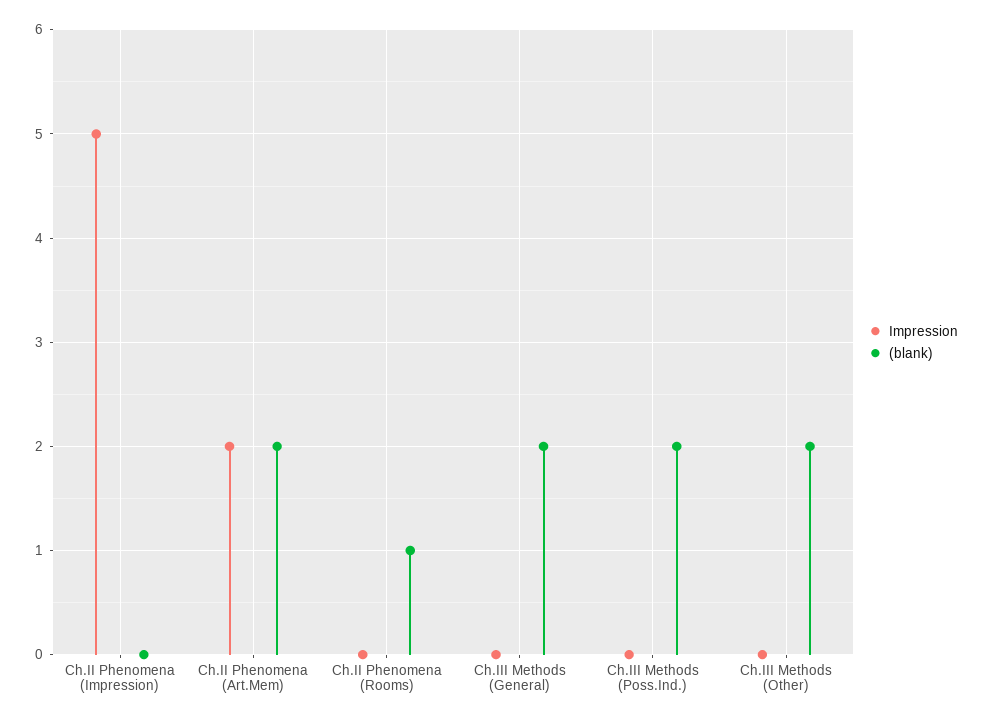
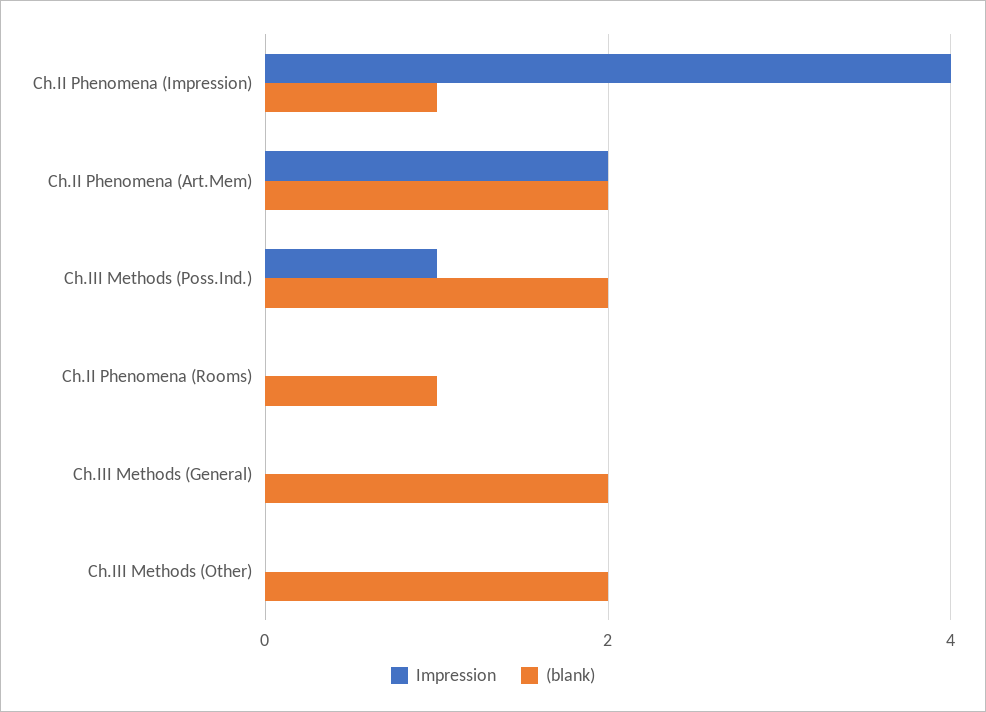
Impression, Ch.II Phenomena (Impression): 5 -> 4
(blank), Ch.II Phenomena (Impression): 0 -> 1
Impression, Ch.III Methods (Poss.Ind.): 0 -> 1

